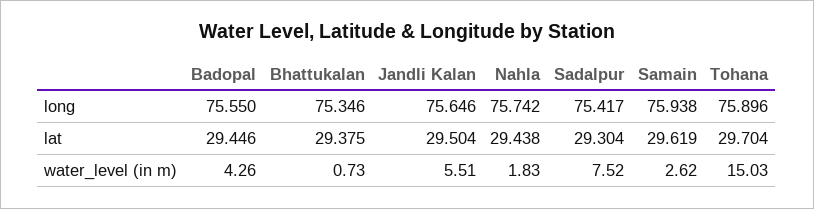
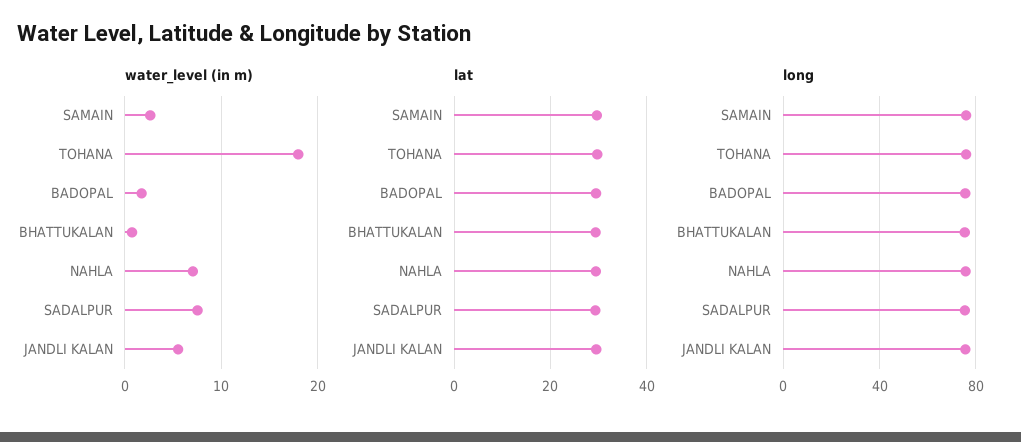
water_level (in m), Badopal: 4.26 -> 2
water_level (in m), Nahla: 1.83 -> 7
water_level (in m), Tohana: 15.03 -> 18

